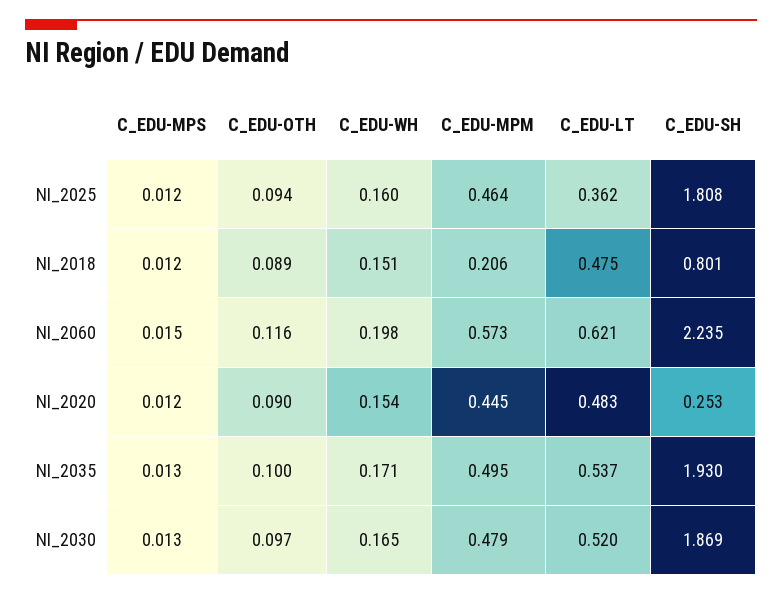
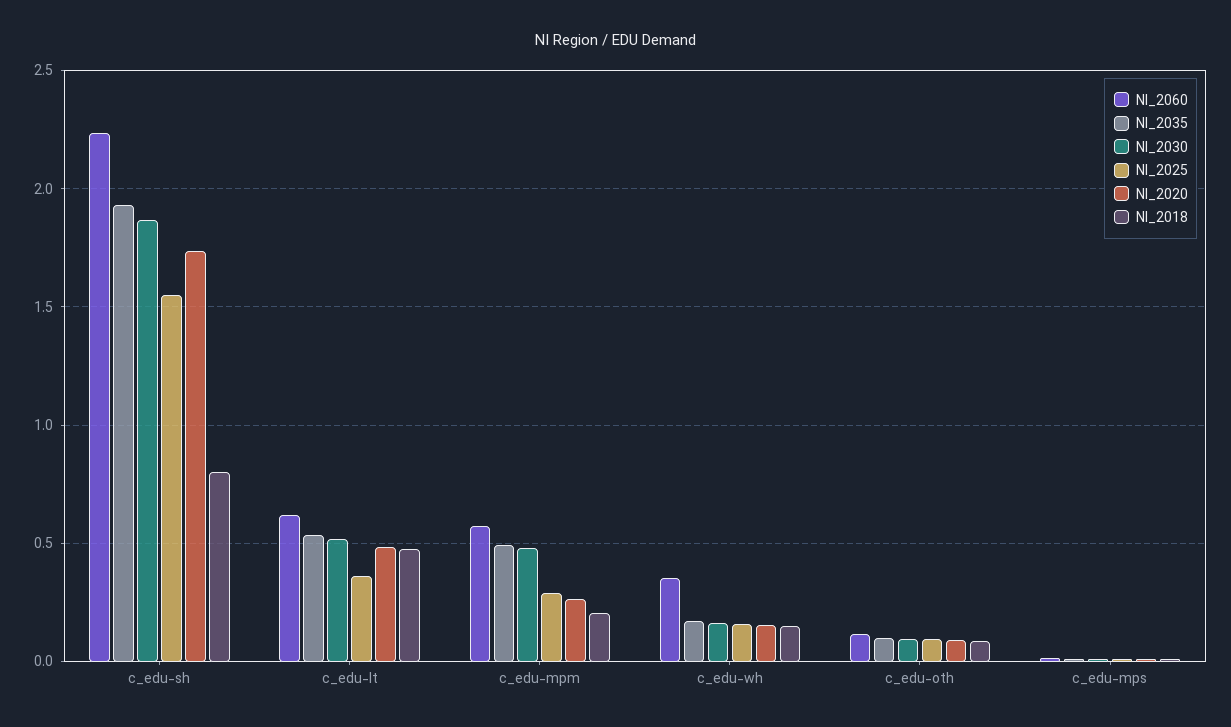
NI_2025, C_EDU-MPM: 0.464 -> 0.3
NI_2025, C_EDU-SH: 1.808 -> 1.55
NI_2060, C_EDU-WH: 0.198 -> 0.35
NI_2020, C_EDU-MPM: 0.445 -> 0.25
NI_2020, C_EDU-SH: 0.253 -> 1.75

